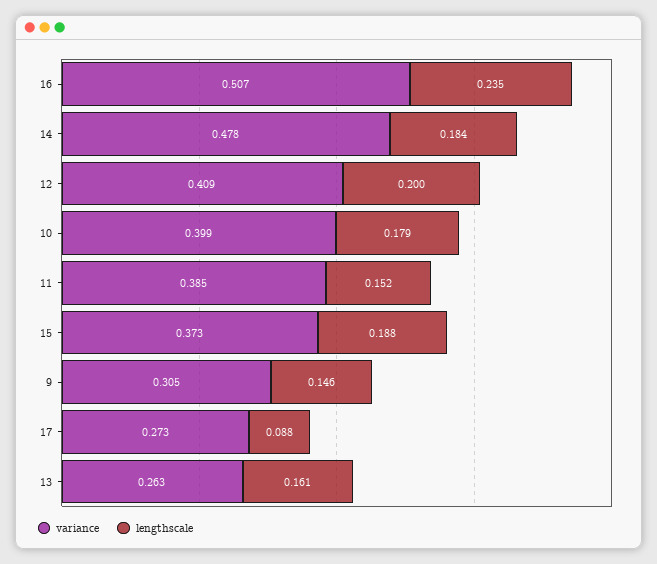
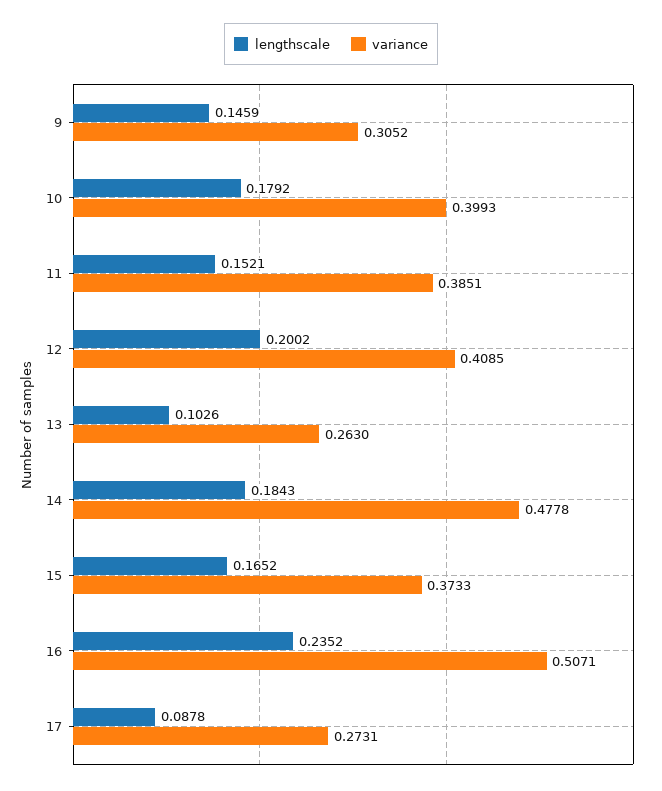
lengthscale, 15: 0.188 -> 0.1652
lengthscale, 13: 0.161 -> 0.1026

